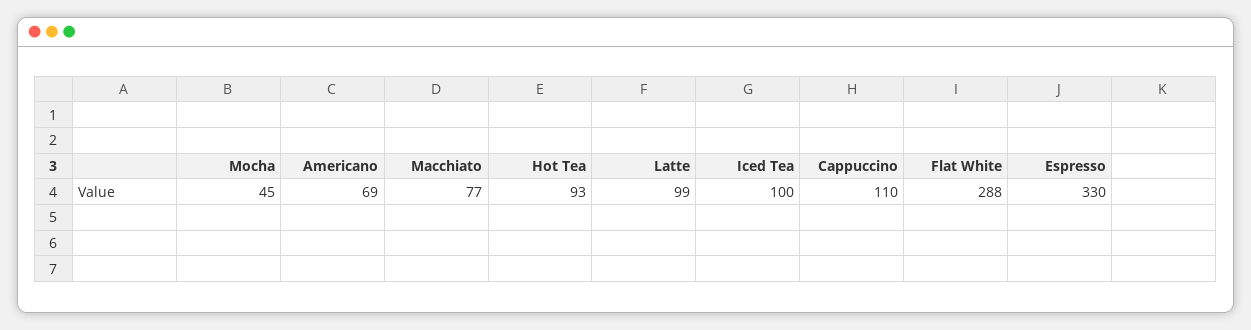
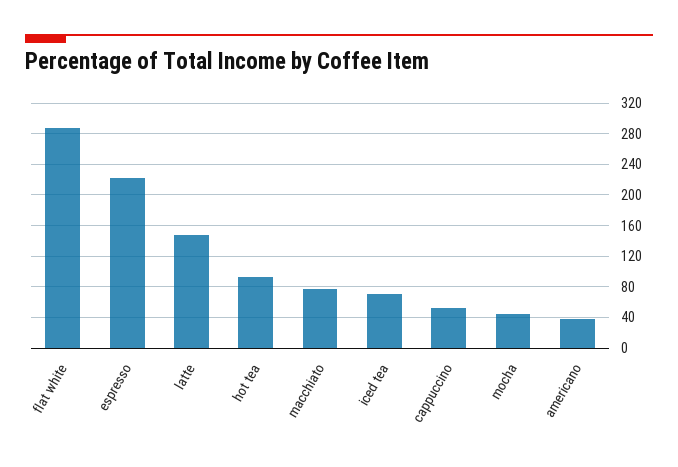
Americano: 69 -> 40
Latte: 99 -> 150
Iced Tea: 100 -> 70
Cappuccino: 110 -> 50
Espresso: 330 -> 220

